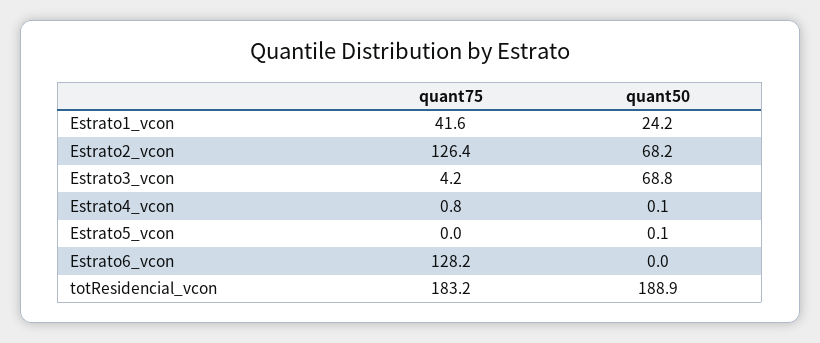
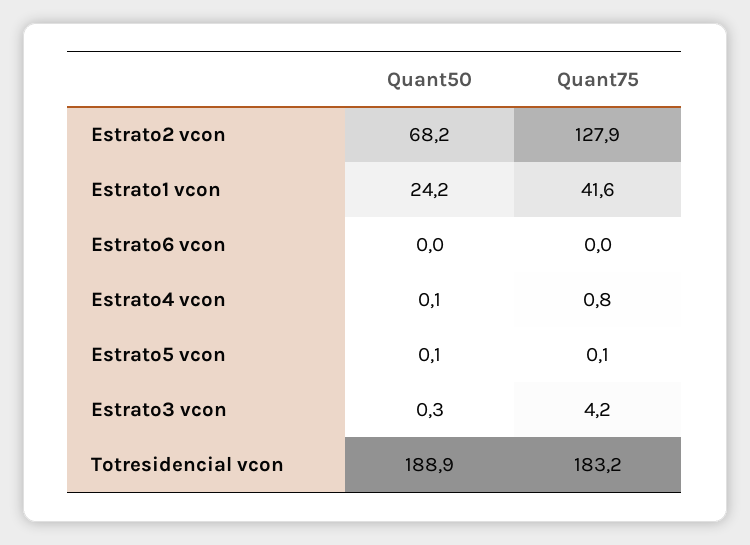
quant75, Estrato2_vcon: 126.4 -> 127.9
quant50, Estrato3_vcon: 68.8 -> 0.3
quant75, Estrato5_vcon: 0 -> 0.1
quant75, Estrato6_vcon: 128.2 -> 0

